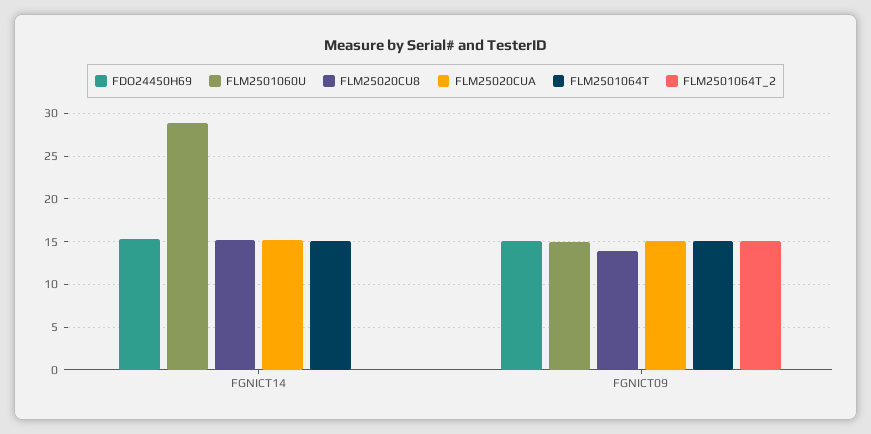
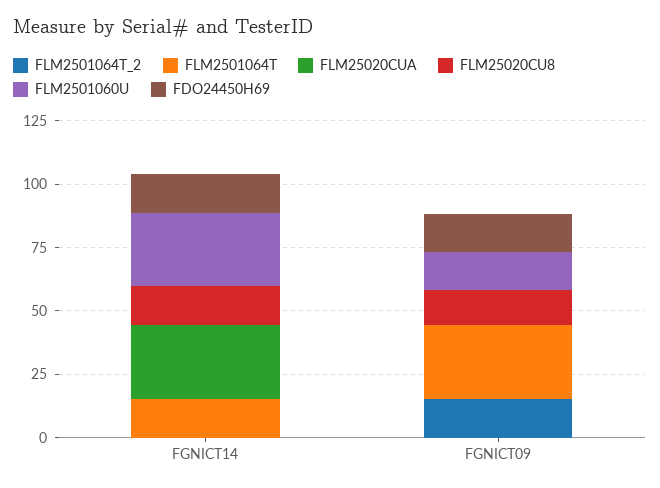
FLM25020CUA, FGNICT14: 15 -> 30
FLM25020CUA, FGNICT09: 15 -> 0
FLM2501064T, FGNICT09: 15 -> 30

